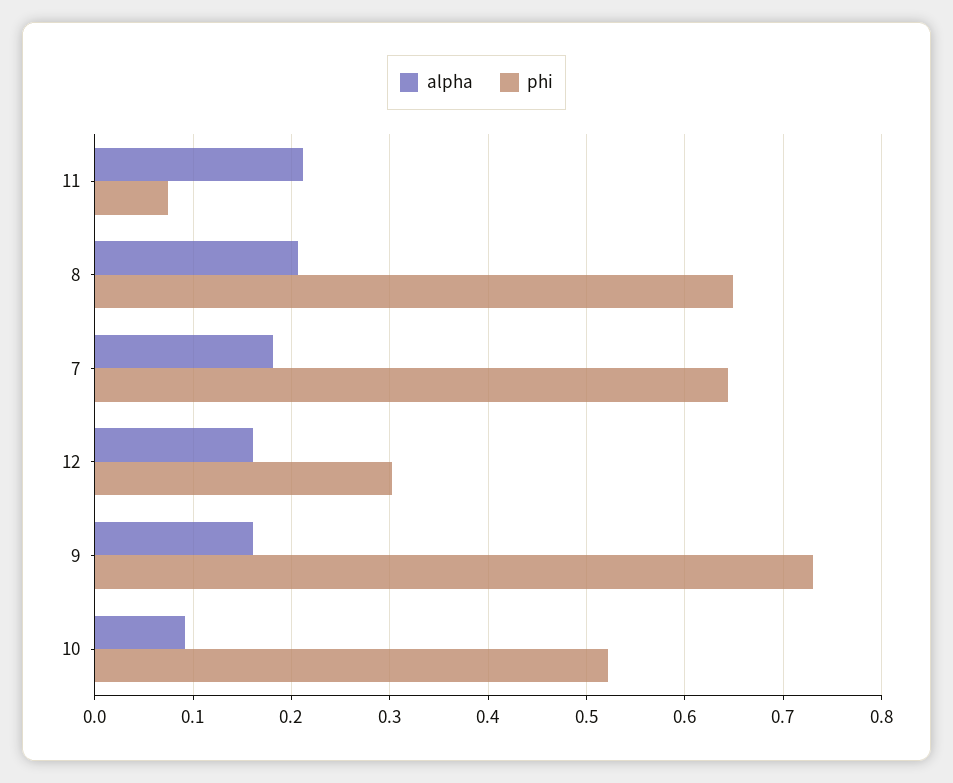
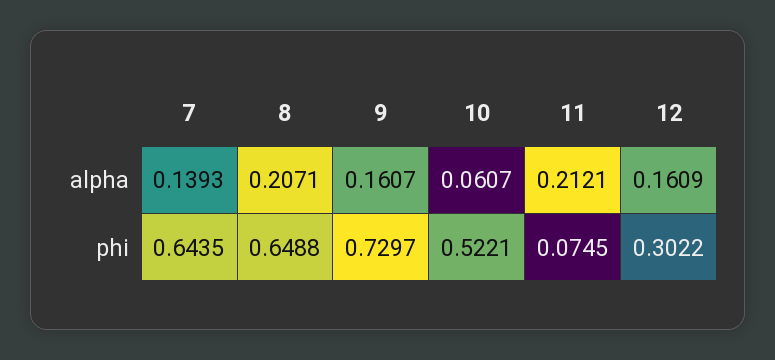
alpha, 7: 0.18 -> 0.1393
alpha, 10: 0.09 -> 0.0607

